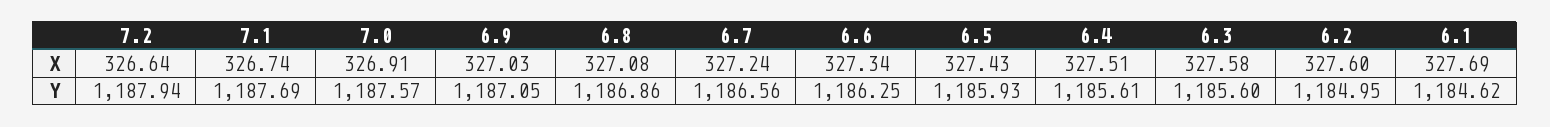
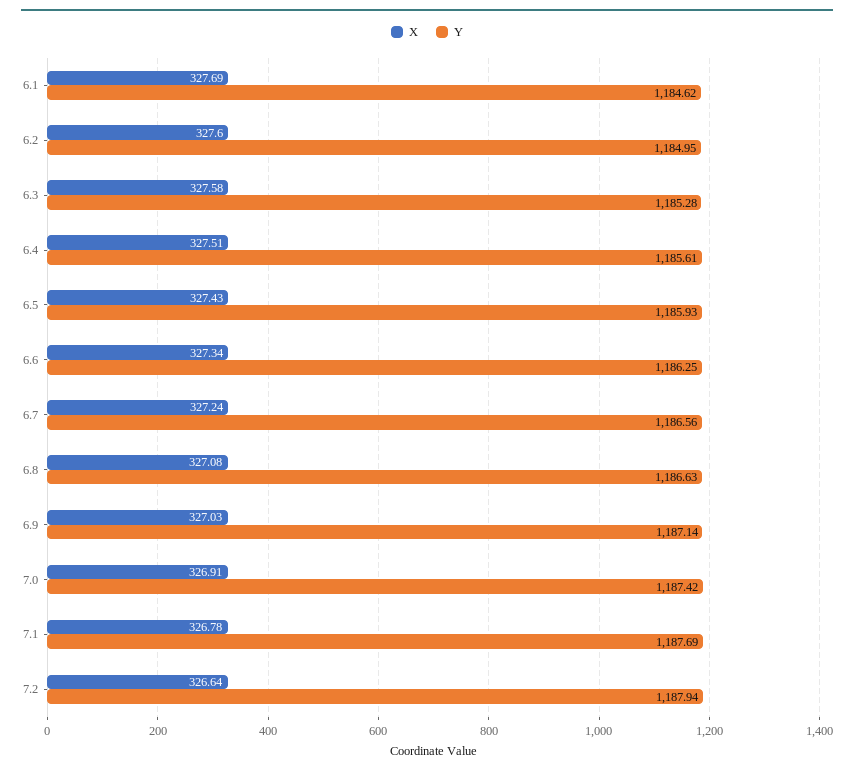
X, 7.1: 326.74 -> 326.78
Y, 7.0: 1187.57 -> 1187.42
Y, 6.9: 1187.05 -> 1187.14
Y, 6.8: 1186.86 -> 1186.63
Y, 6.3: 1185.6 -> 1185.28

